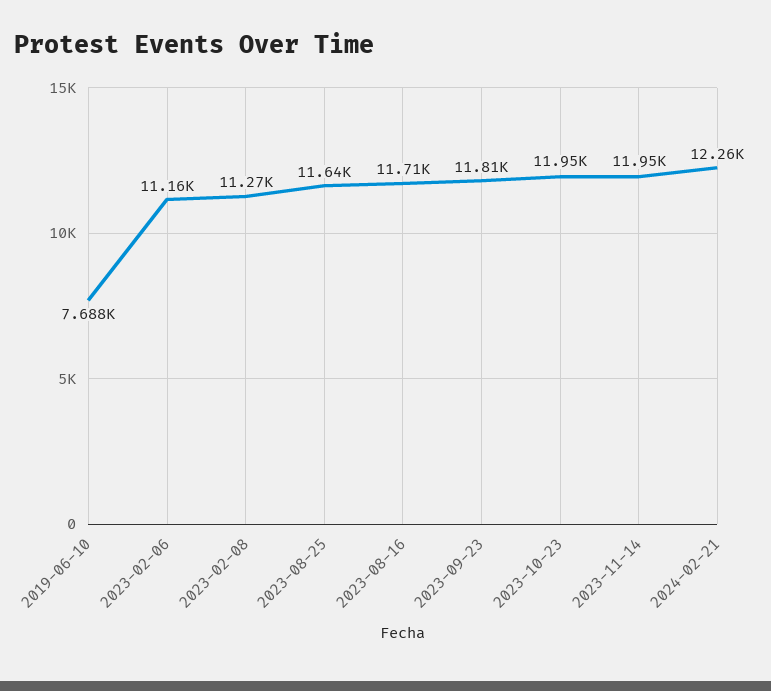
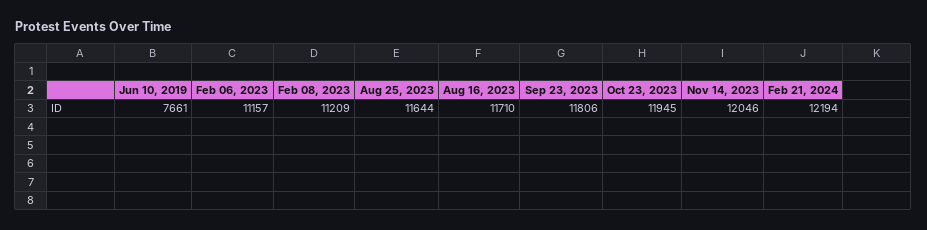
2019-06-10: 7688 -> 7661
2023-02-08: 11270 -> 11209
2023-11-14: 11950 -> 12046
2024-02-21: 12260 -> 12194

